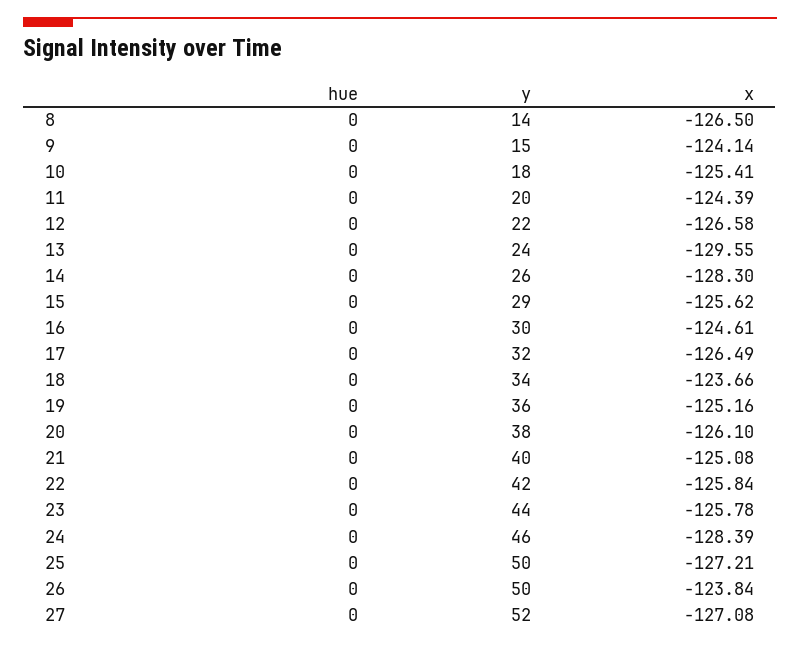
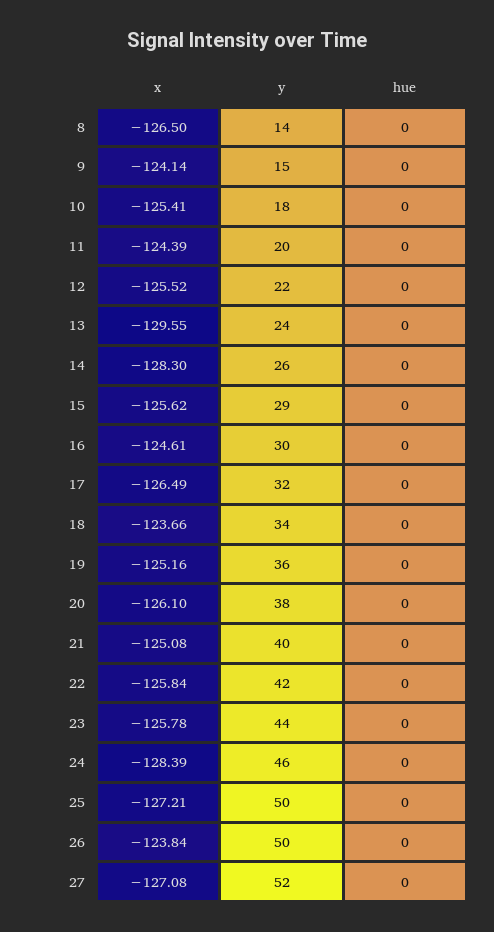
x, 12: -126.58 -> -125.52

